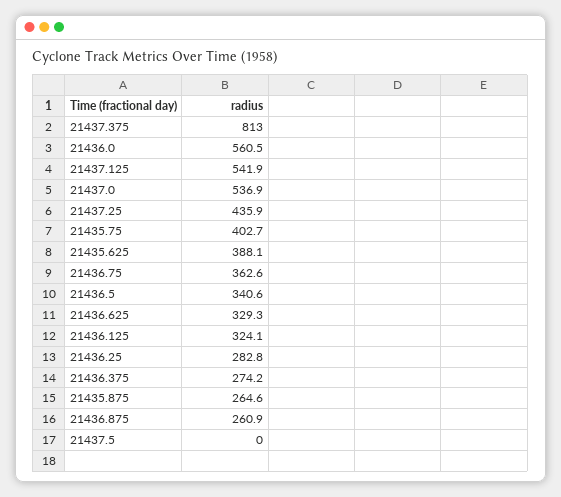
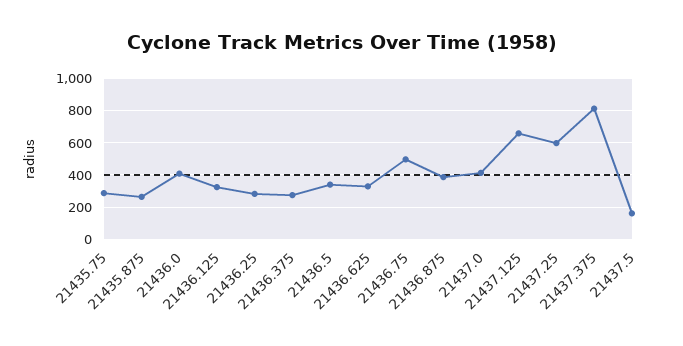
21436.0: 560.5 -> 400
21437.125: 541.9 -> 650
21437.0: 536.9 -> 400
21437.25: 435.9 -> 600
21435.75: 402.7 -> 300
21435.625: 388.1 -> none
21436.75: 362.6 -> 500
21436.875: 260.9 -> 400
21437.5: 0 -> 150

